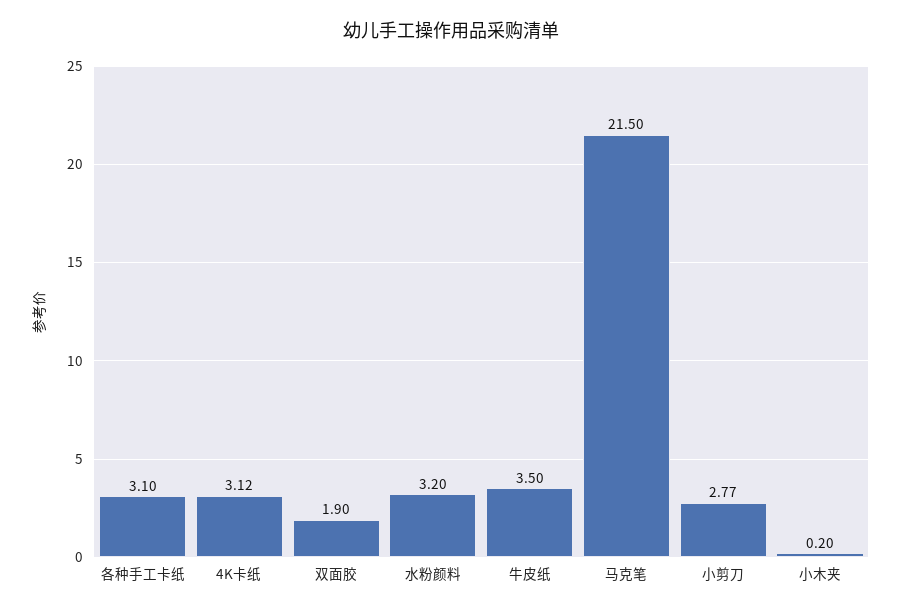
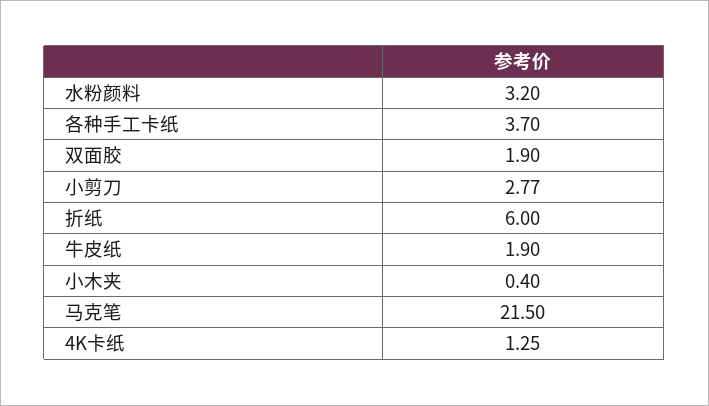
各种手工卡纸: 3.1 -> 3.7
4K卡纸: 3.12 -> 1.25
牛皮纸: 3.5 -> 1.9
小木夹: 0.2 -> 0.4
折纸: none -> 6

